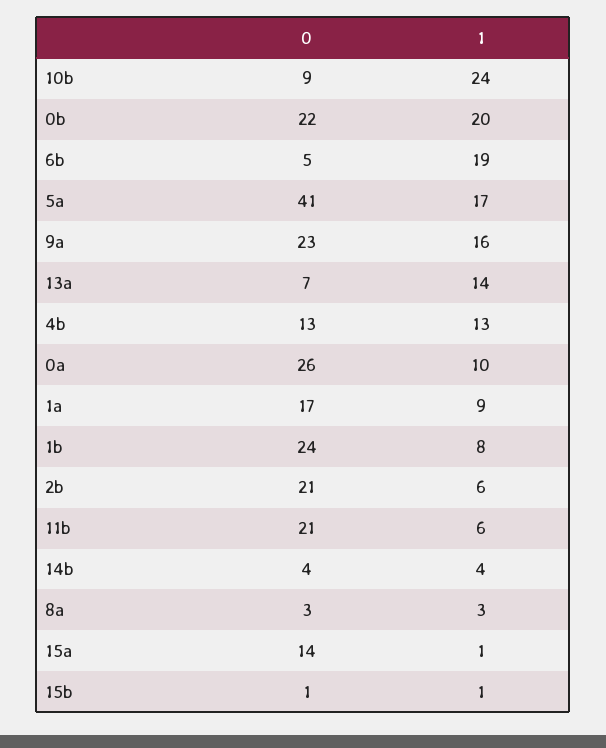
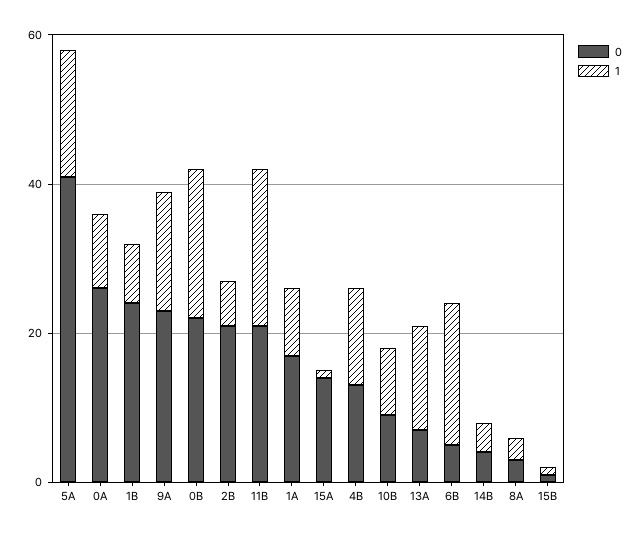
1, 10b: 24 -> 10
1, 11b: 6 -> 20

